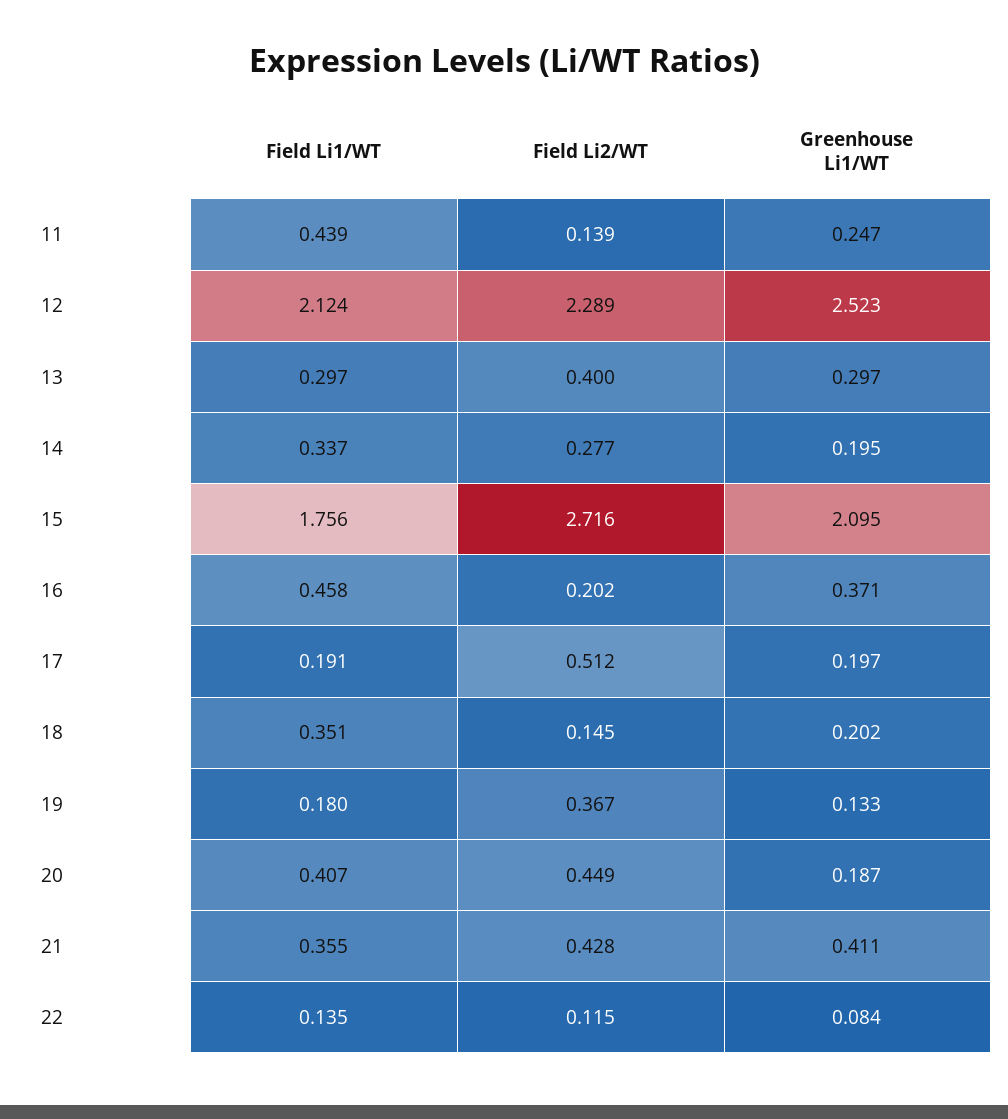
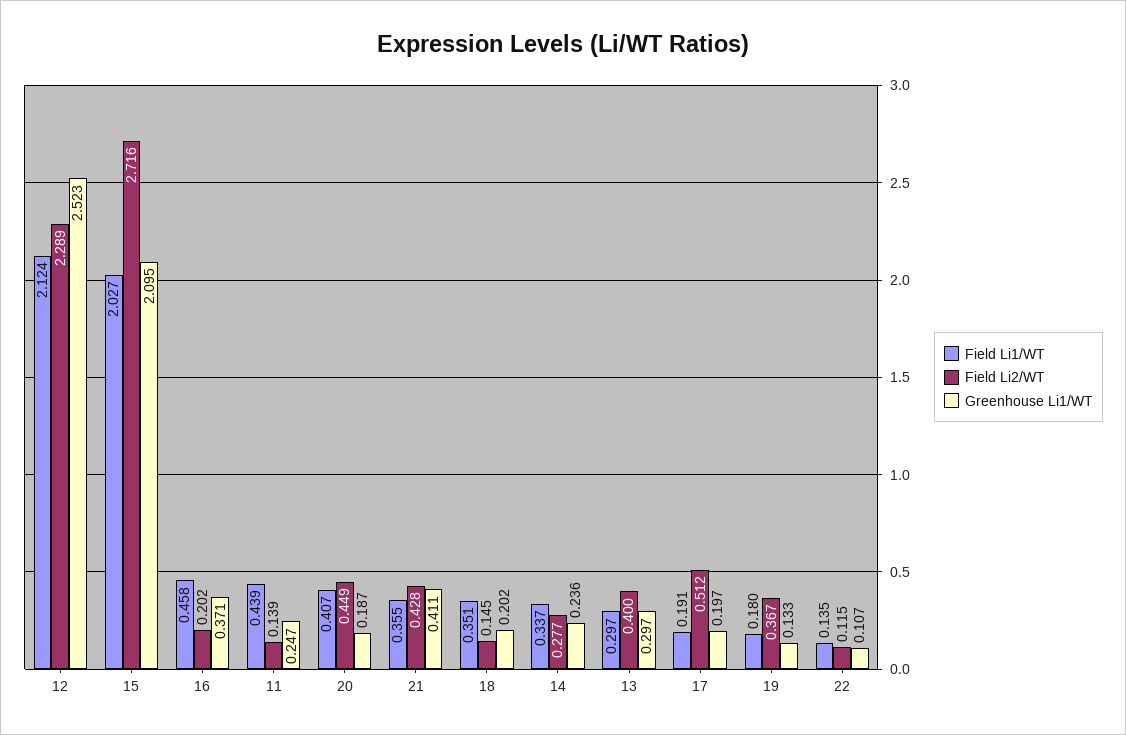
Greenhouse Li1/WT, 14: 0.195 -> 0.236
Field Li1/WT, 15: 1.756 -> 2.027
Greenhouse Li1/WT, 22: 0.084 -> 0.107

